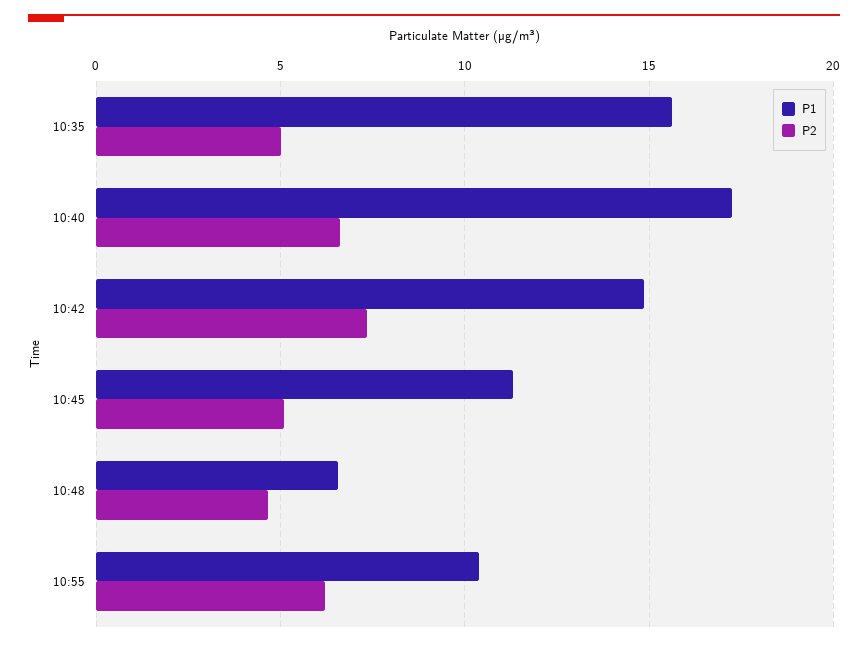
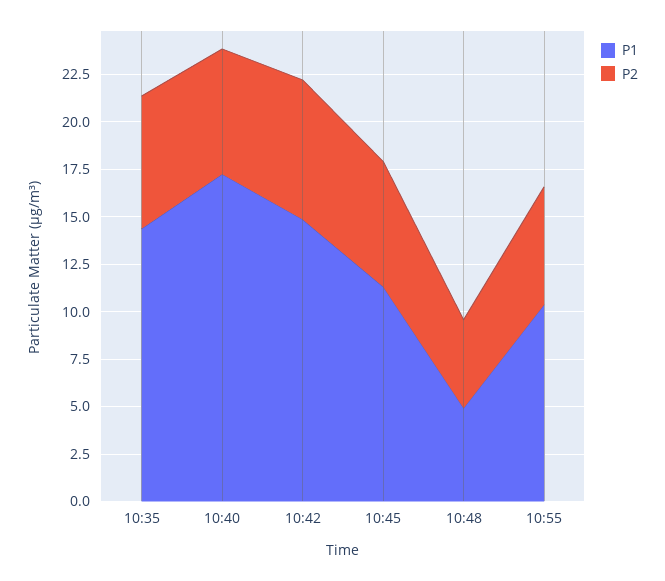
P1, 10:35: 15.5 -> 14.5
P2, 10:35: 5 -> 7
P2, 10:45: 5 -> 6.5
P1, 10:48: 6.5 -> 5

